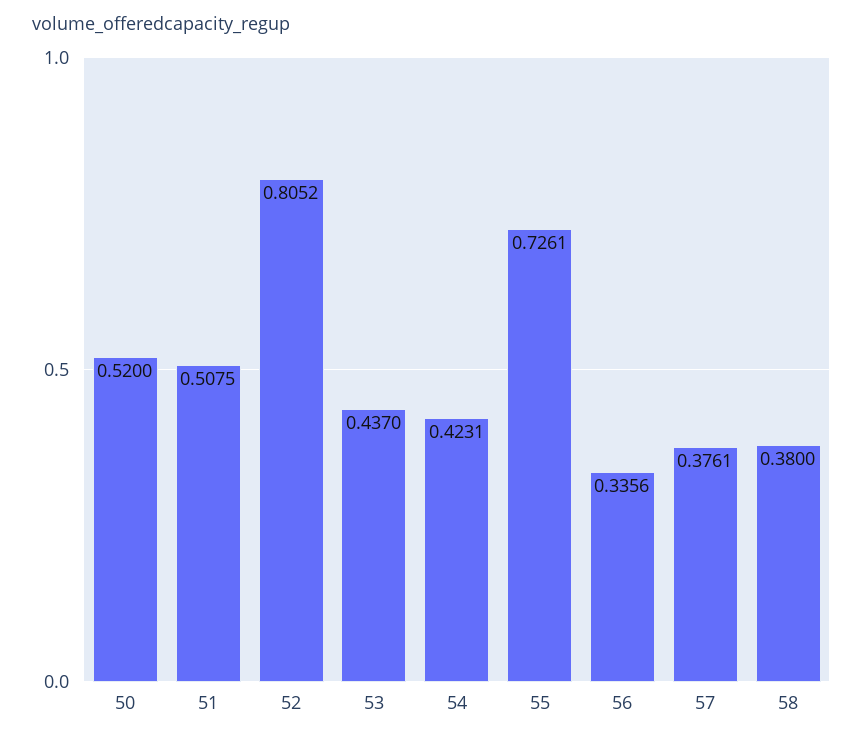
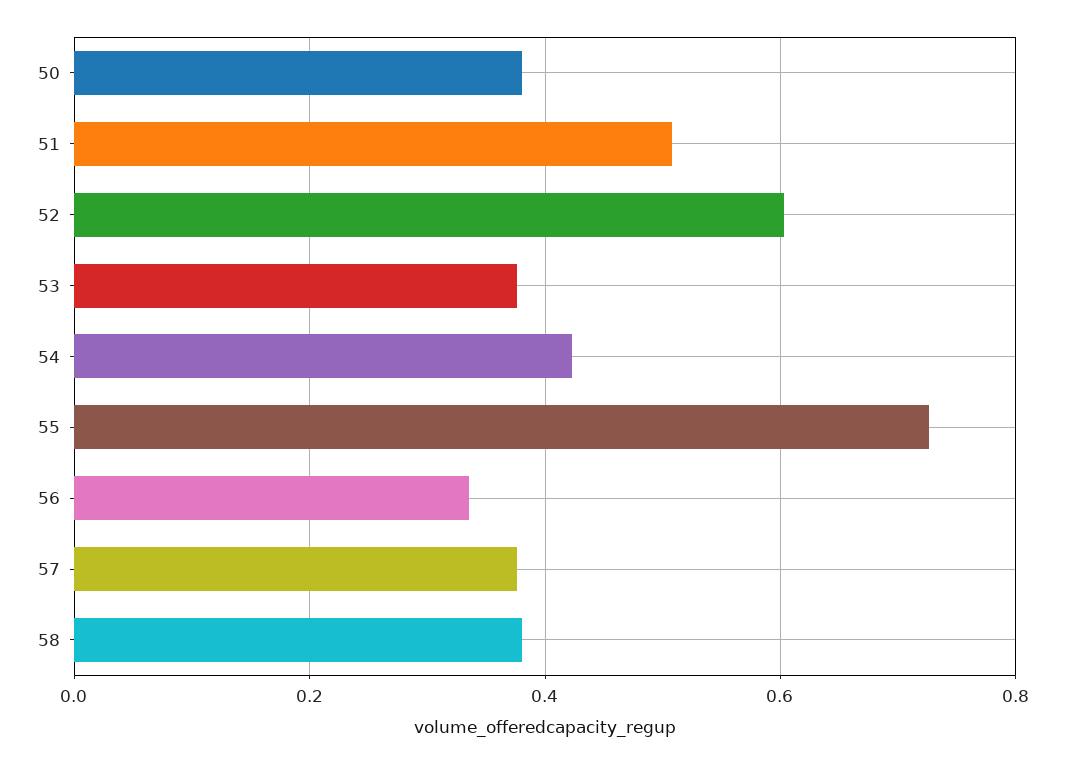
50: 0.52 -> 0.38
52: 0.8052 -> 0.6
53: 0.437 -> 0.38

